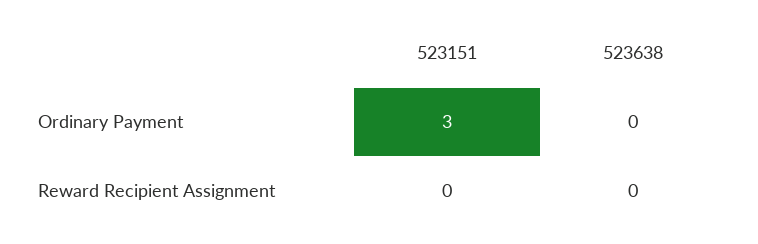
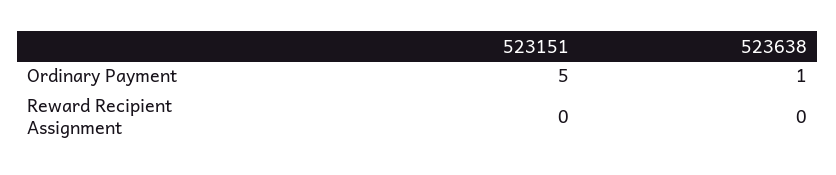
523151, Ordinary Payment: 3 -> 5
523638, Ordinary Payment: 0 -> 1

